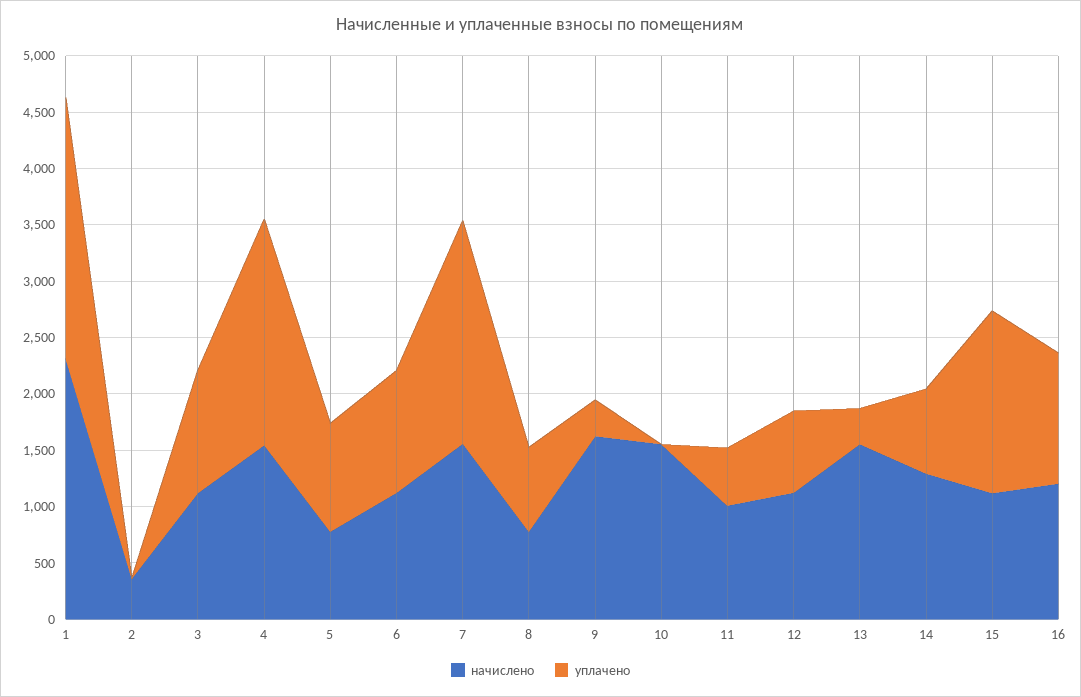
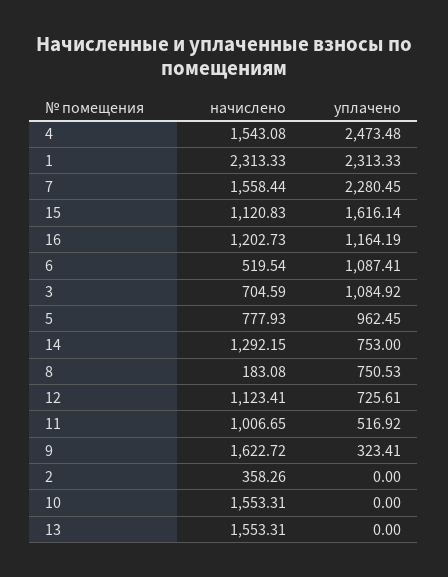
начислено, 3: 1100 -> 704.59
уплачено, 4: 2000 -> 2473.48
начислено, 6: 1100 -> 519.54
уплачено, 7: 2000 -> 2280.45
начислено, 8: 800 -> 183.08
уплачено, 13: 300 -> 0

